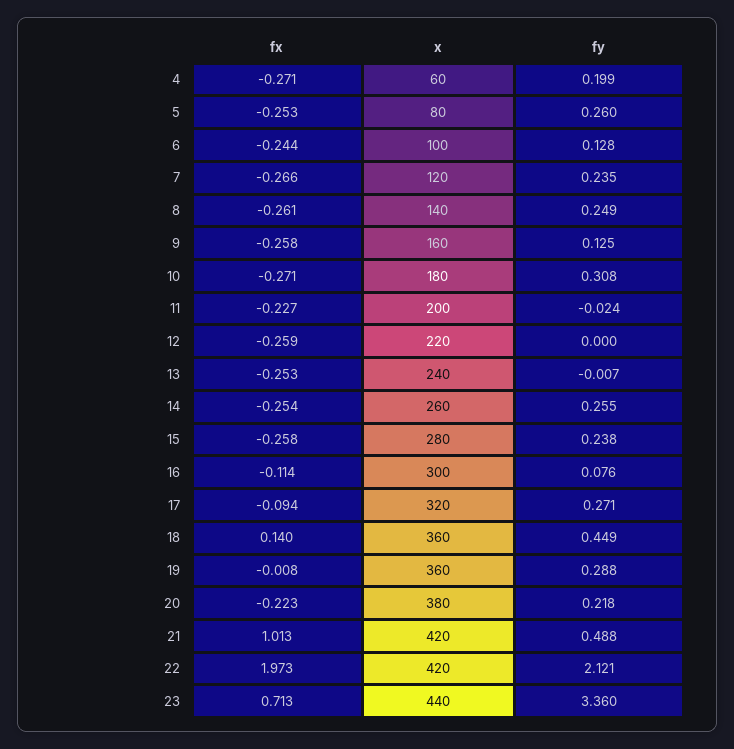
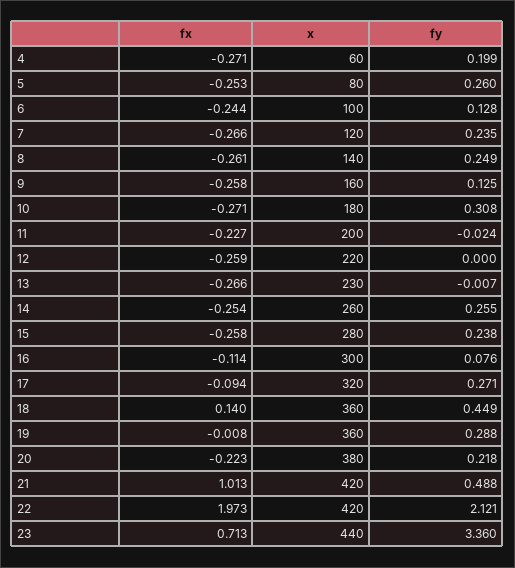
fx, 13: -0.253 -> -0.266
x, 13: 240 -> 230

